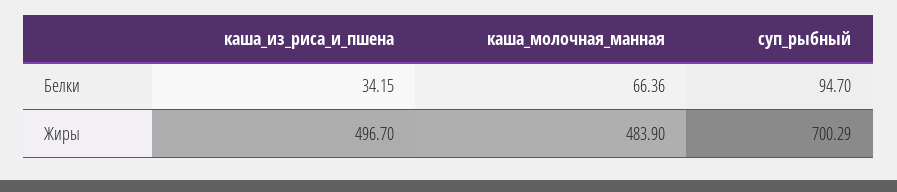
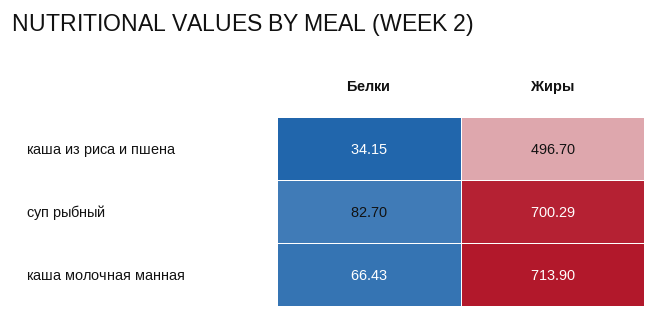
каша_молочная_манная, Белки: 66.36 -> 66.43
суп_рыбный, Белки: 94.7 -> 82.7
каша_молочная_манная, Жиры: 483.9 -> 713.9

